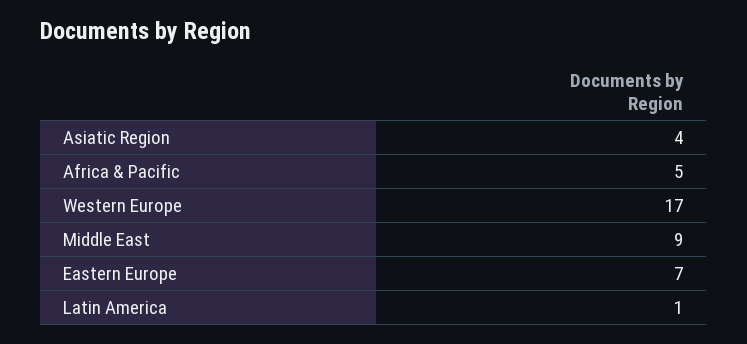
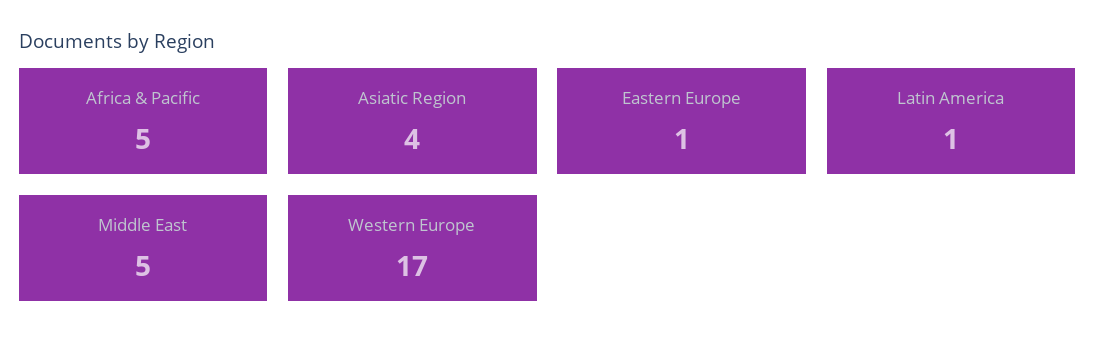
Middle East: 9 -> 5
Eastern Europe: 7 -> 1

